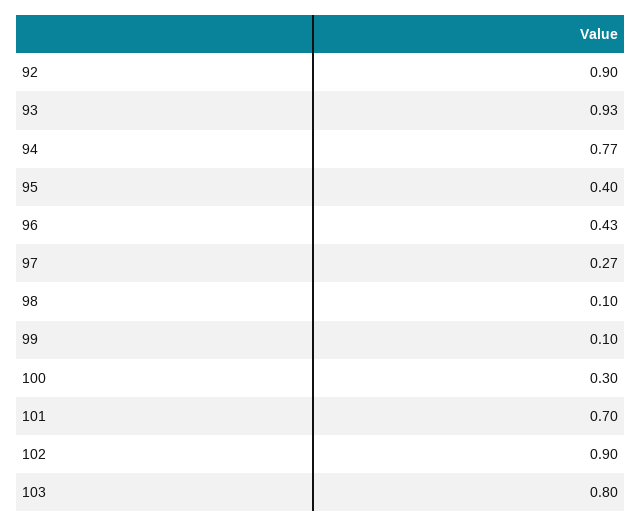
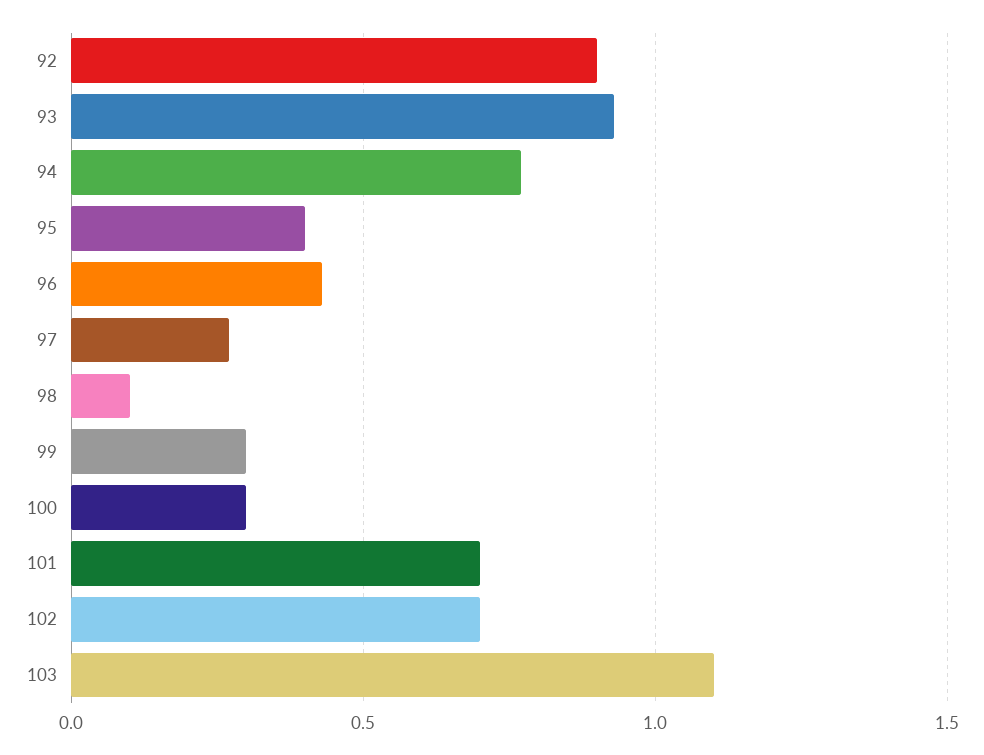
99: 0.1 -> 0.3
102: 0.9 -> 0.7
103: 0.8 -> 1.1

